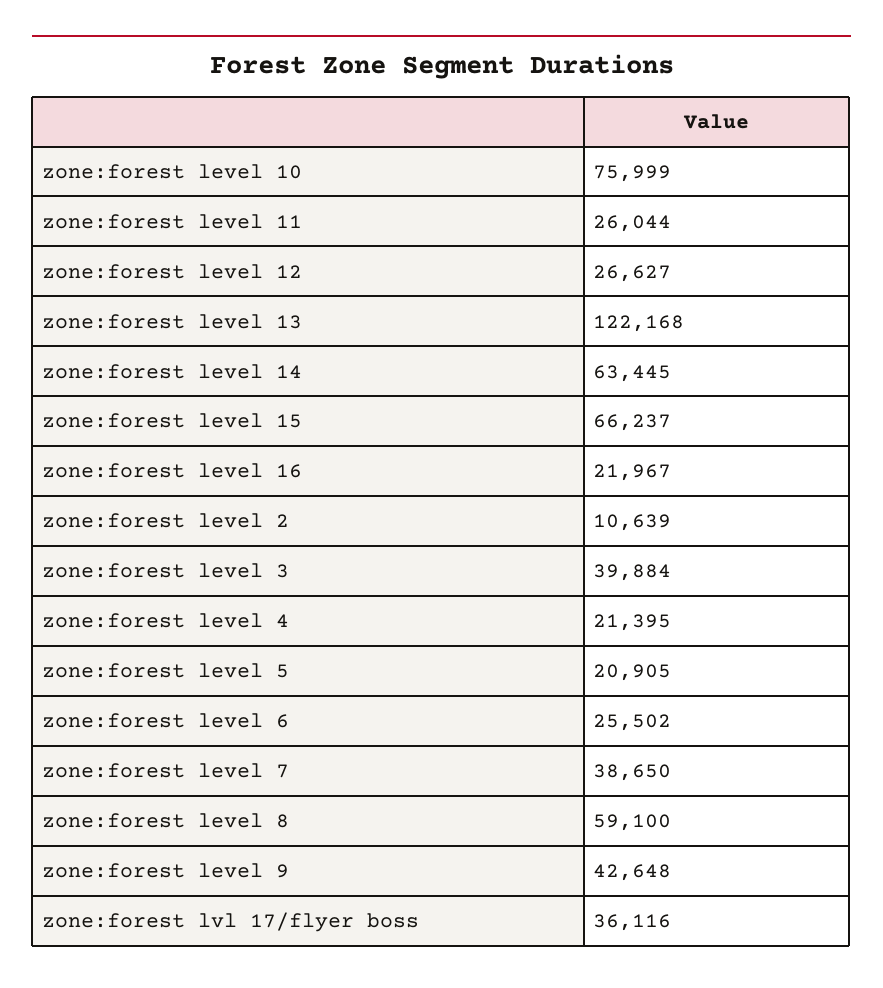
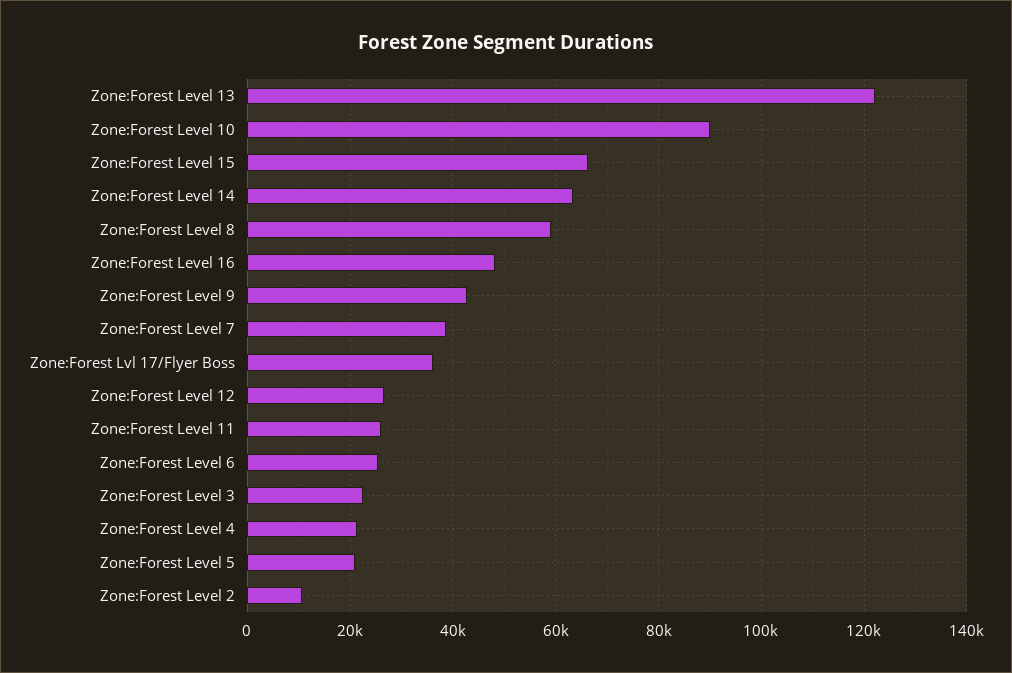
zone:forest level 10: 75999 -> 90000
zone:forest level 16: 21967 -> 48000
zone:forest level 3: 39884 -> 22000

